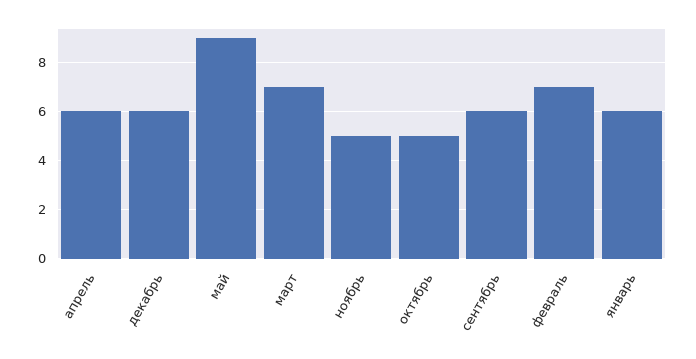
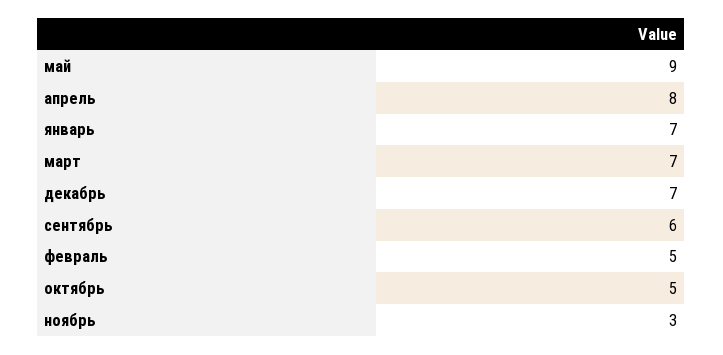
апрель: 6 -> 8
декабрь: 6 -> 7
ноябрь: 5 -> 3
февраль: 7 -> 5
январь: 6 -> 7

